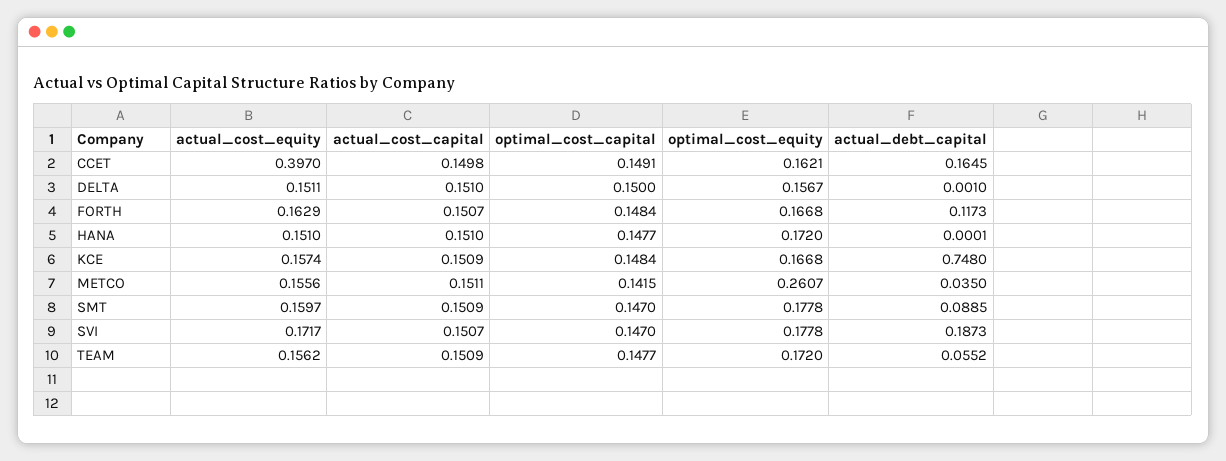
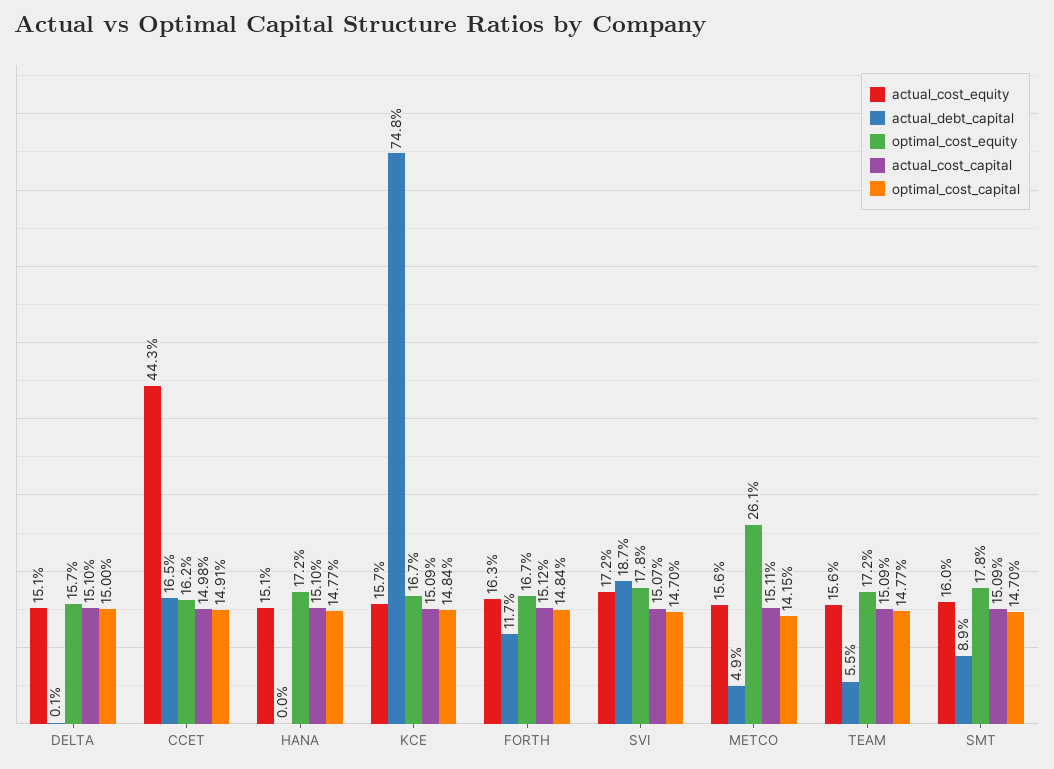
actual_cost_equity, CCET: 0.397 -> 0.443
actual_cost_capital, FORTH: 0.1507 -> 0.1512
actual_debt_capital, METCO: 0.035 -> 0.049

